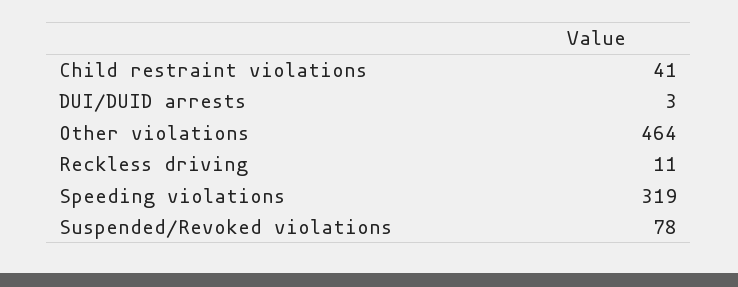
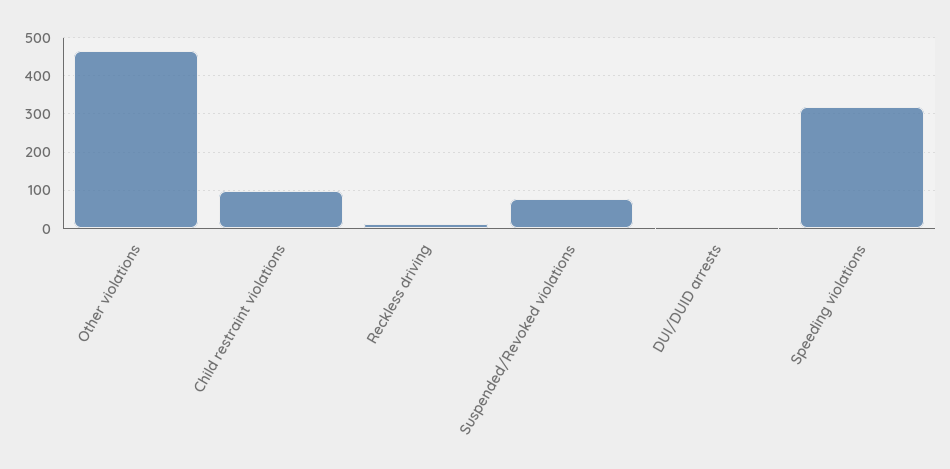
Child restraint violations: 41 -> 100

